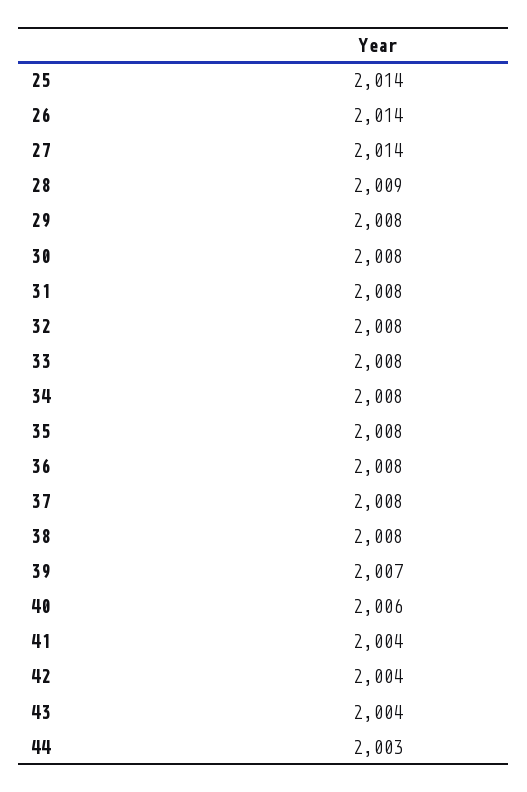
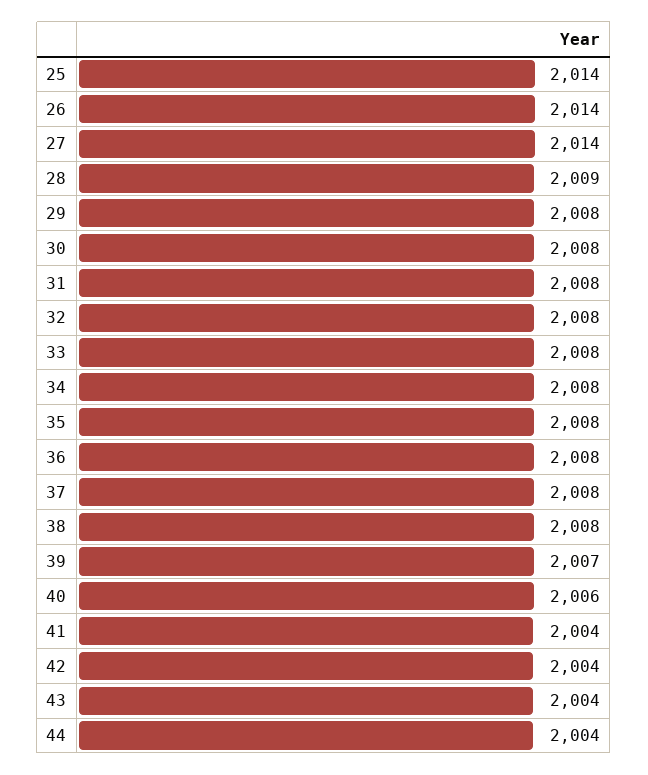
44: 2003 -> 2004

